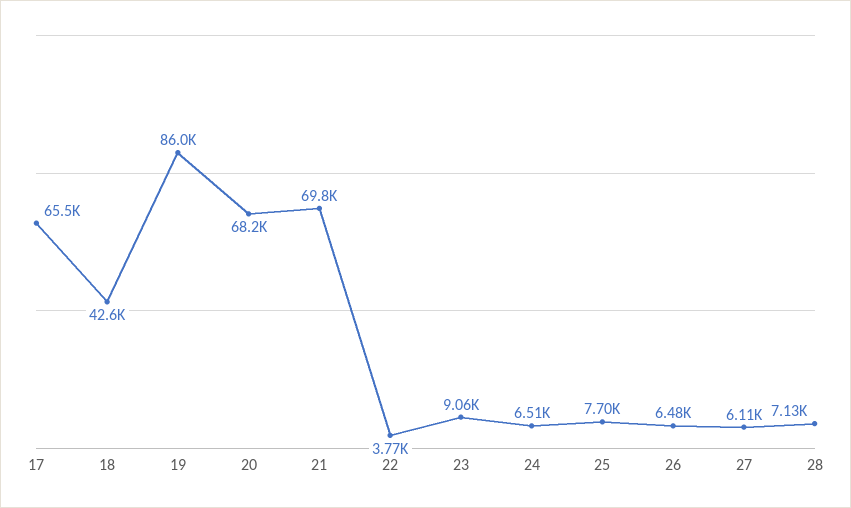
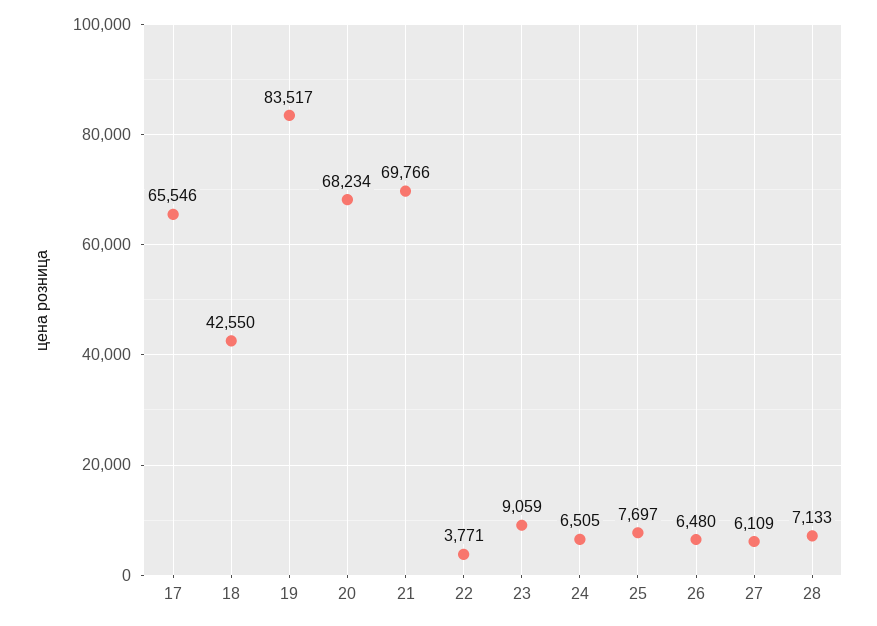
19: 86000 -> 83517

